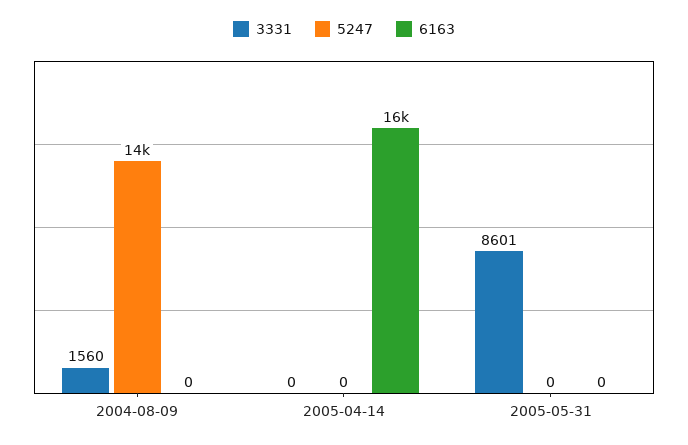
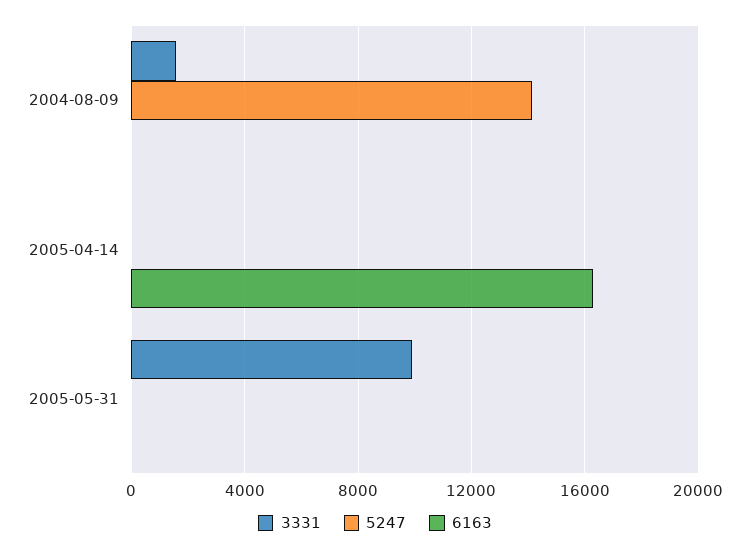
3331, 2005-05-31: 8601 -> 10000

